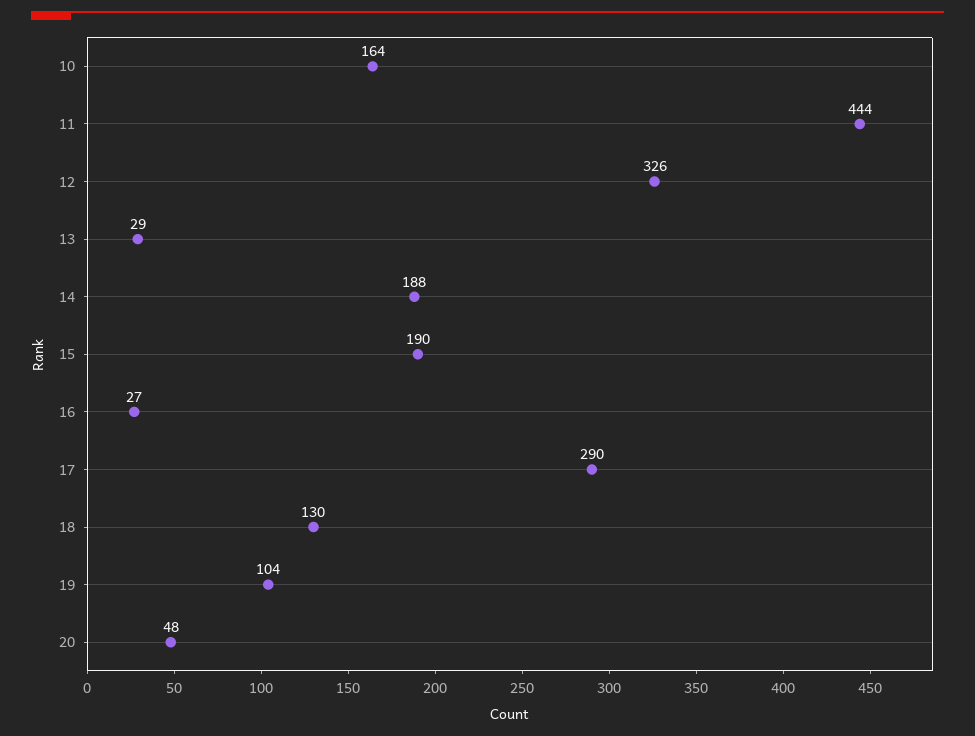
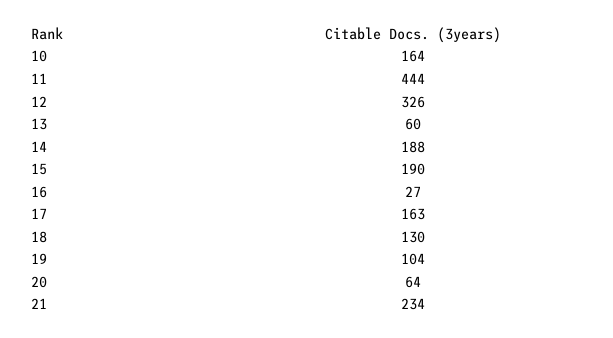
13: 29 -> 60
17: 290 -> 163
20: 48 -> 64
21: none -> 234

